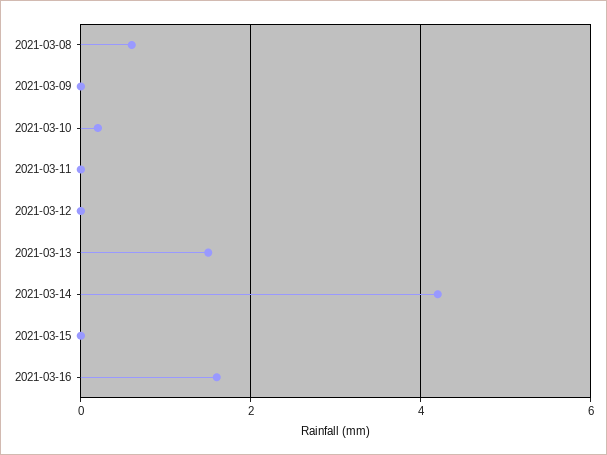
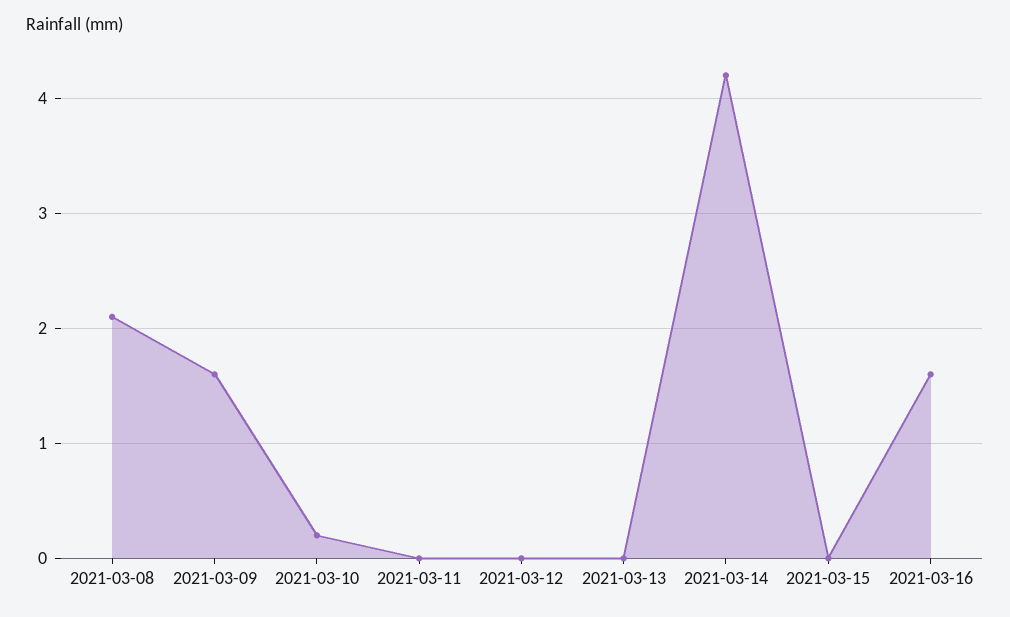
2021-03-08: 0.5 -> 2.1
2021-03-09: 0 -> 1.6
2021-03-13: 1.5 -> 0

